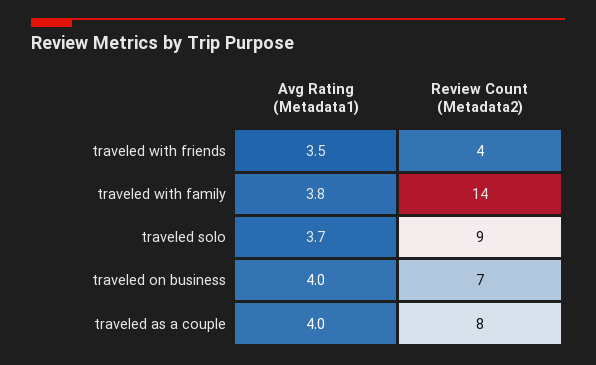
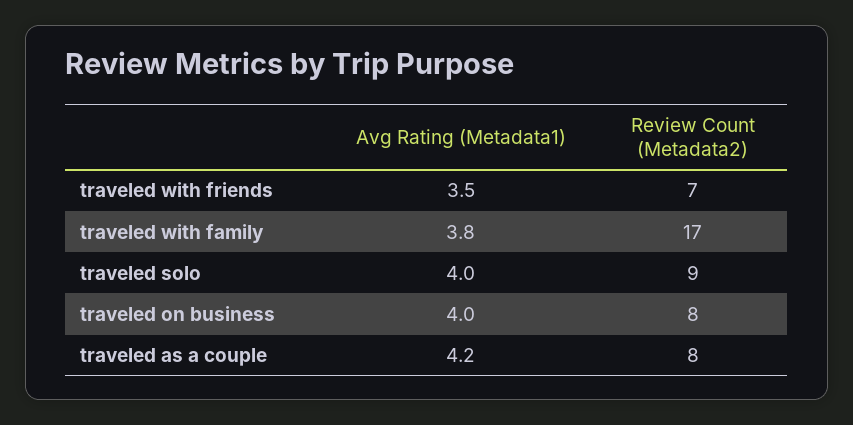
Review Count (Metadata2), traveled with friends: 4 -> 7
Review Count (Metadata2), traveled with family: 14 -> 17
Avg Rating (Metadata1), traveled solo: 3.7 -> 4
Review Count (Metadata2), traveled on business: 7 -> 8
Avg Rating (Metadata1), traveled as a couple: 4 -> 4.2

